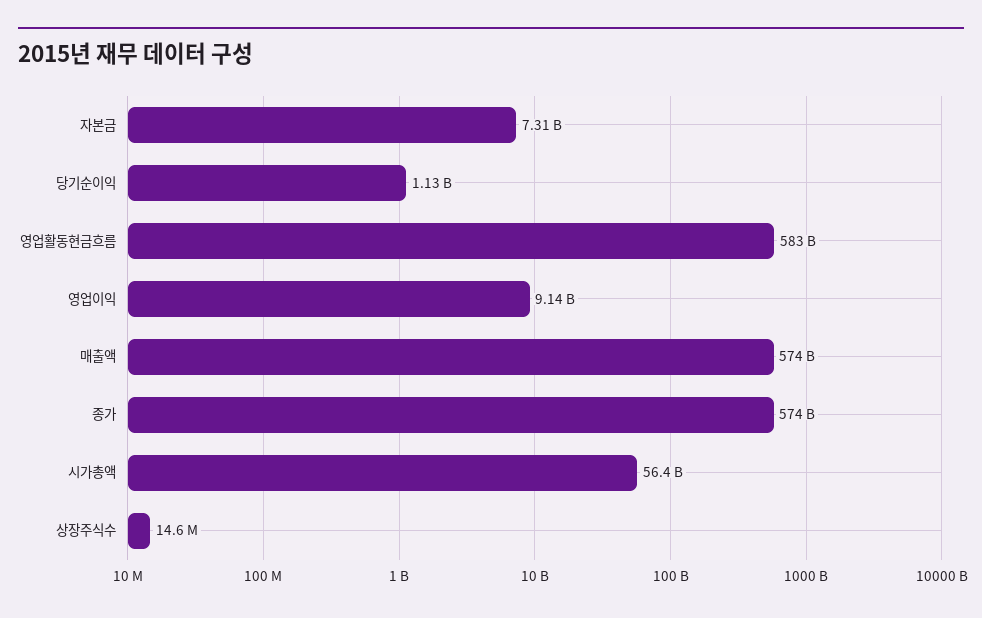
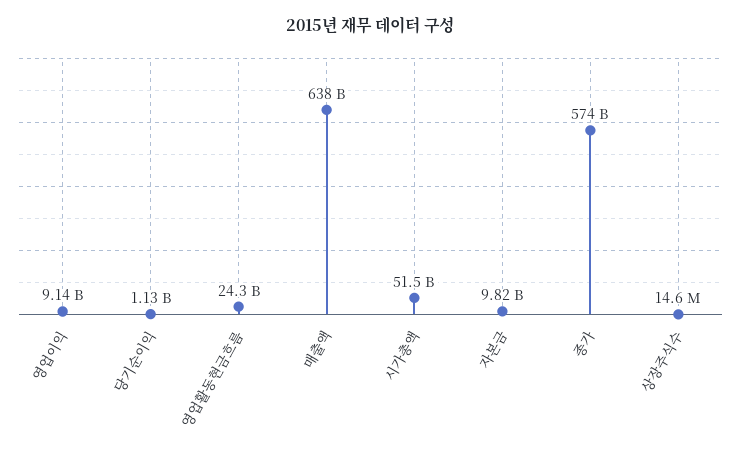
자본금: 7310000000 -> 9820000000
영업활동현금흐름: 583000000000 -> 24300000000
매출액: 574000000000 -> 638000000000
시가총액: 56400000000 -> 51500000000

